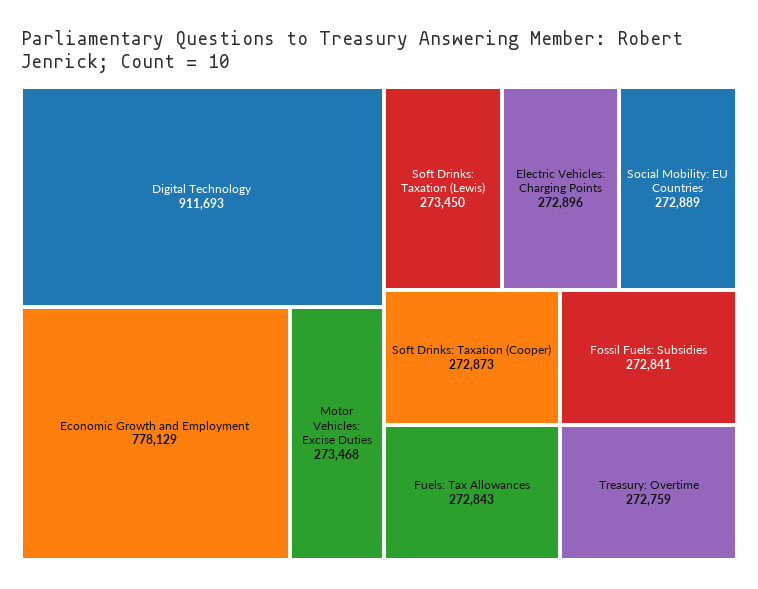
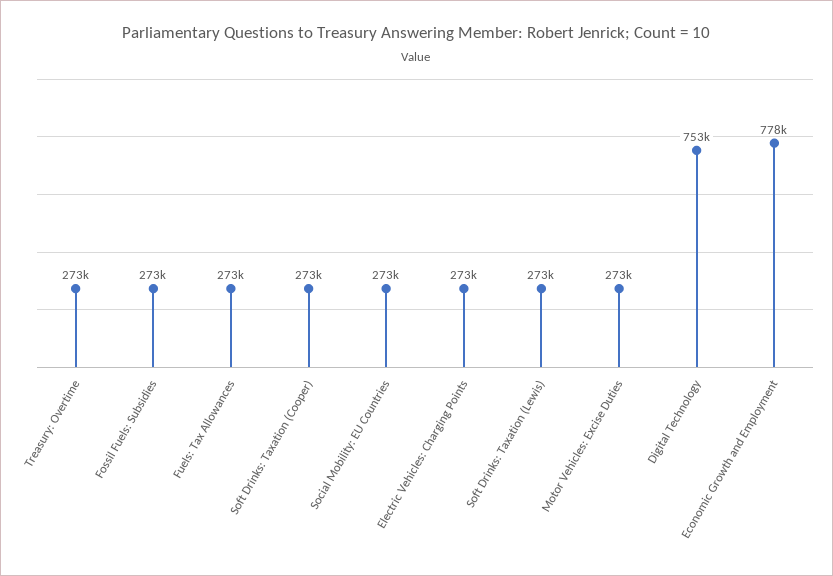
Digital Technology: 911693 -> 753000

